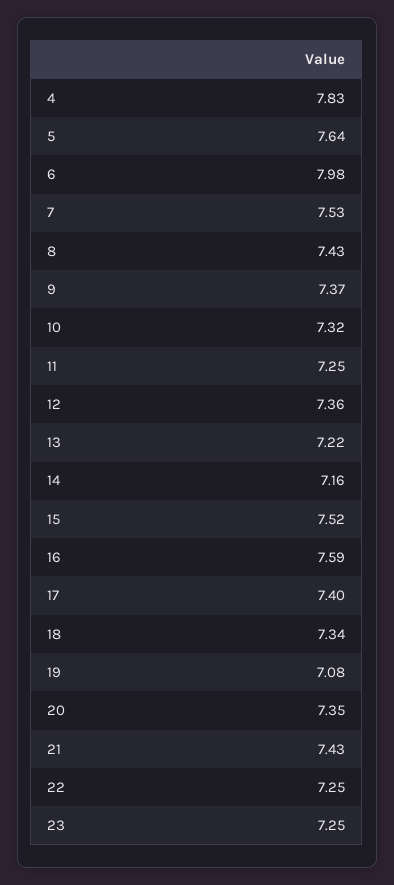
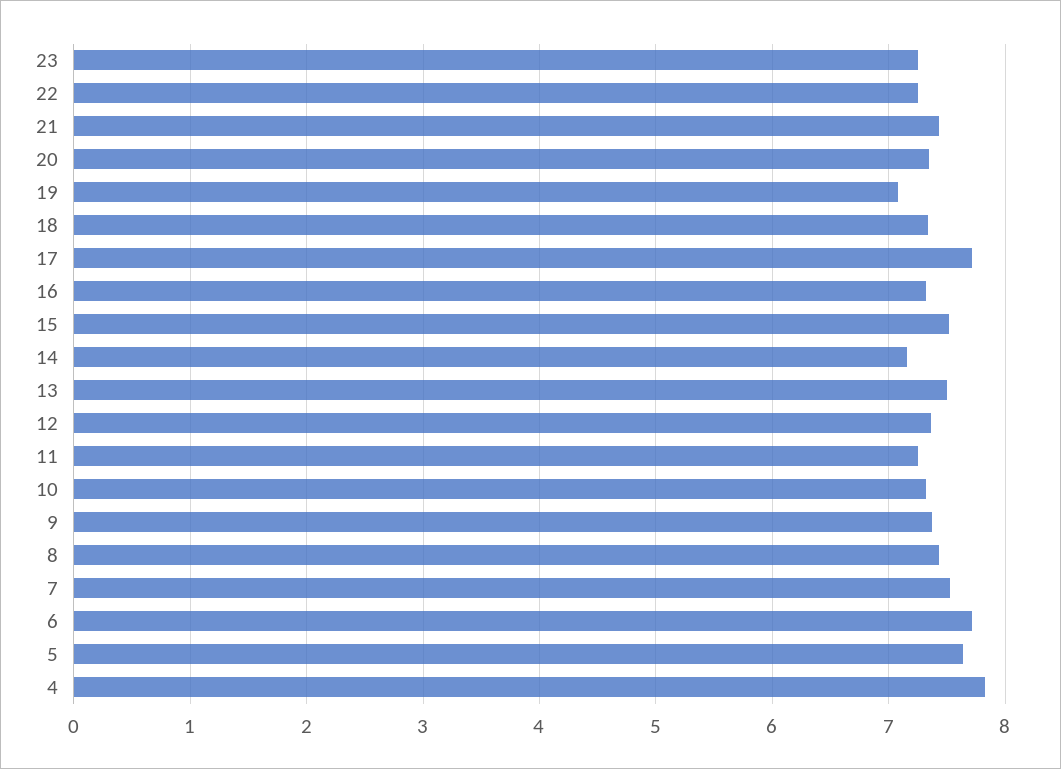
6: 7.98 -> 7.7
13: 7.22 -> 7.5
16: 7.59 -> 7.3
17: 7.4 -> 7.7

